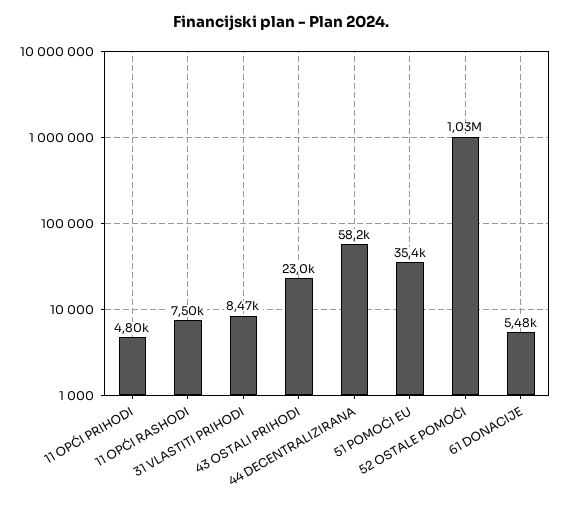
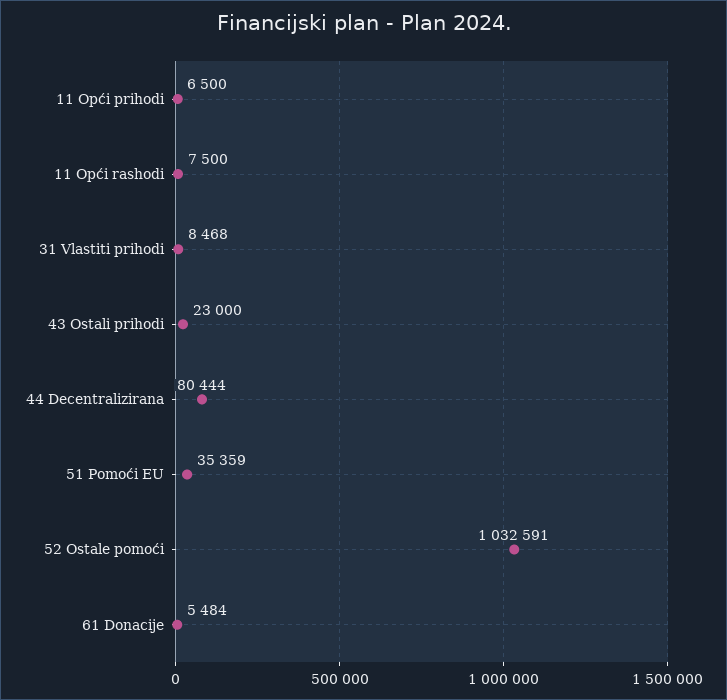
11 OPĆI PRIHODI: 4800 -> 6500
44 DECENTRALIZIRANA: 58200 -> 80444

